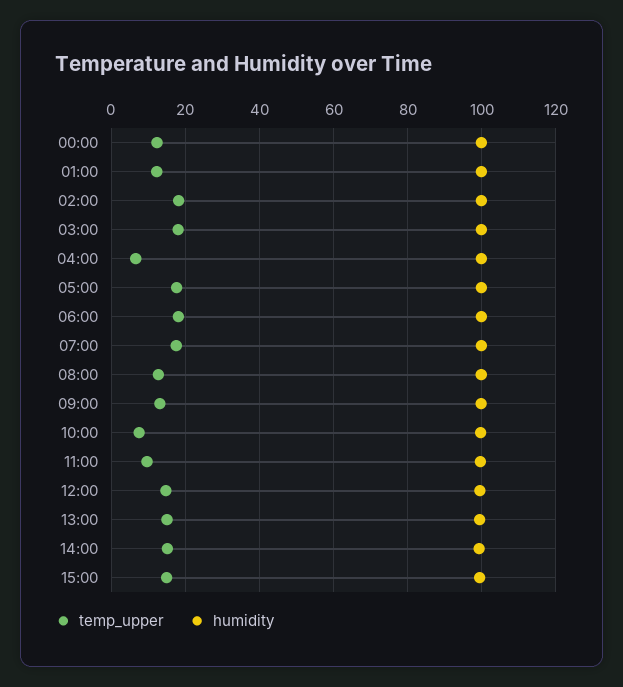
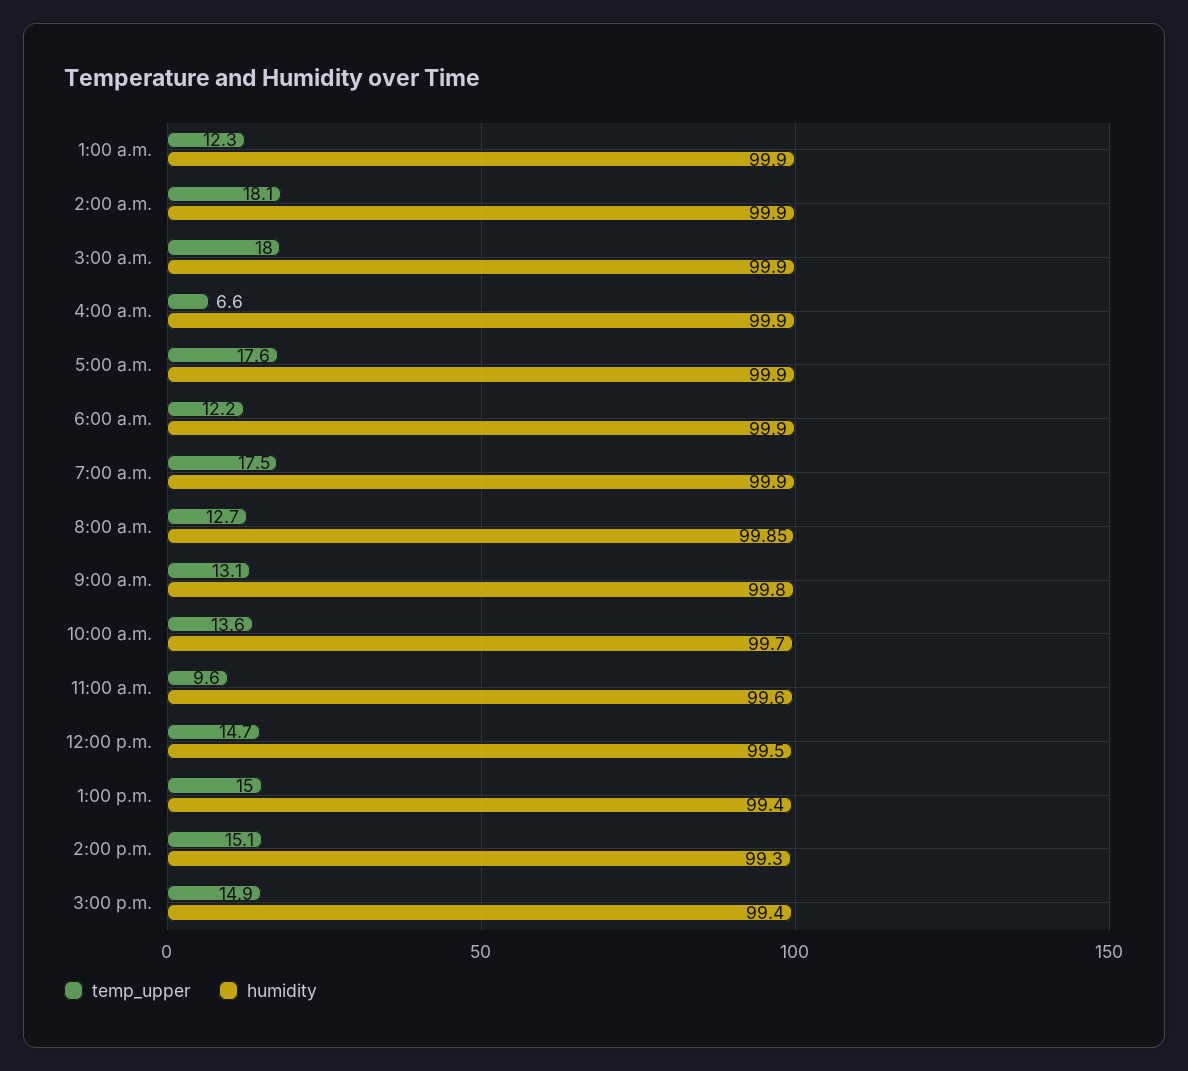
temp_upper, 00:00: 12 -> none
humidity, 00:00: 100 -> none
temp_upper, 06:00: 18 -> 12.2
temp_upper, 10:00: 8 -> 13.6

